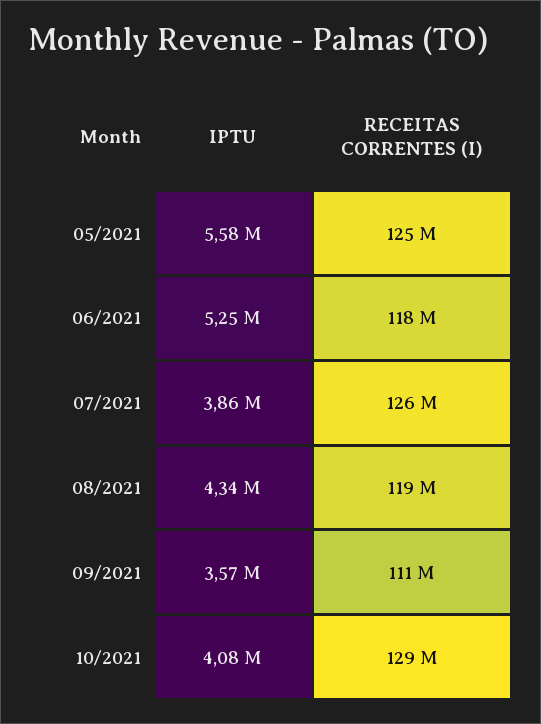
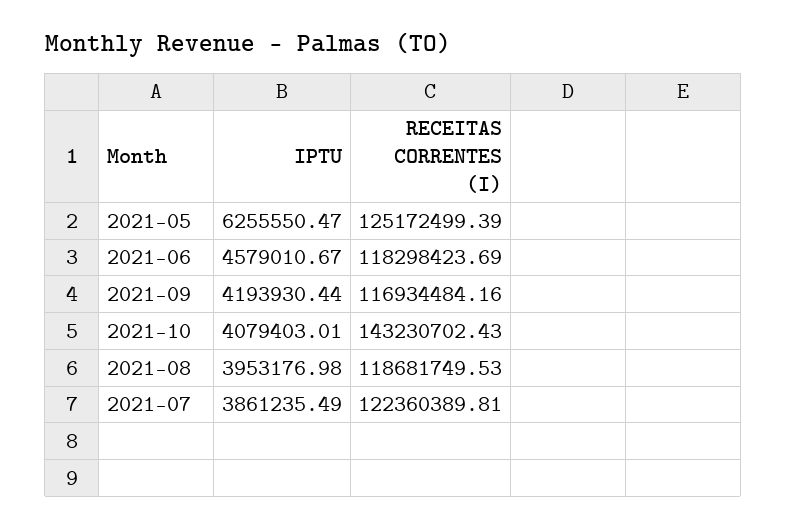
IPTU, 05/2021: 5580000 -> 6255550.47
IPTU, 06/2021: 5250000 -> 4579010.67
RECEITAS CORRENTES (I), 07/2021: 126000000 -> 122360389.81
IPTU, 08/2021: 4340000 -> 3953176.98
IPTU, 09/2021: 3570000 -> 4193930.44
RECEITAS CORRENTES (I), 09/2021: 111000000 -> 116934484.16
RECEITAS CORRENTES (I), 10/2021: 129000000 -> 143230702.43

